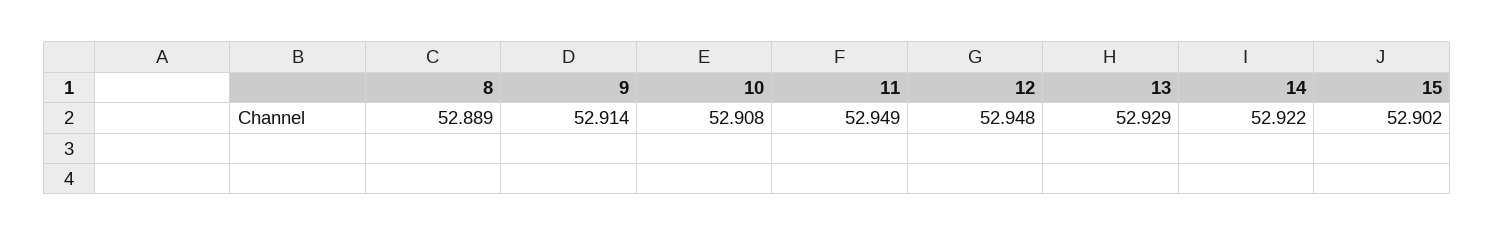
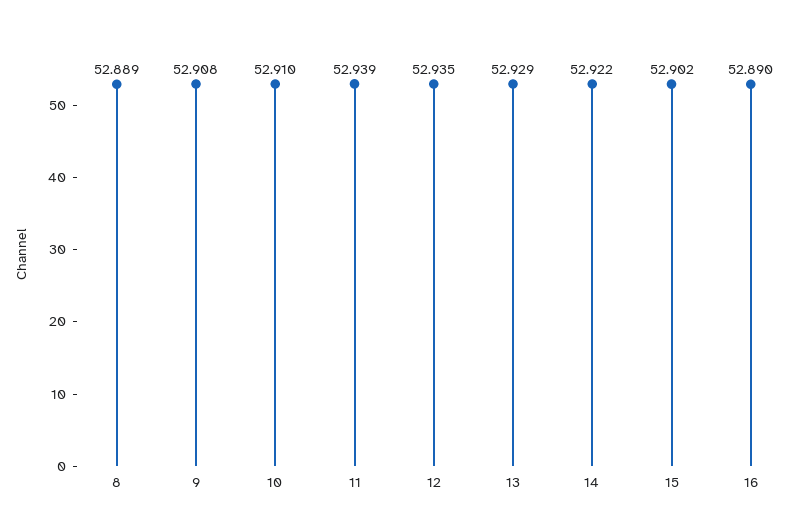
9: 52.914 -> 52.908
10: 52.908 -> 52.91
11: 52.949 -> 52.939
12: 52.948 -> 52.935
16: none -> 52.89

